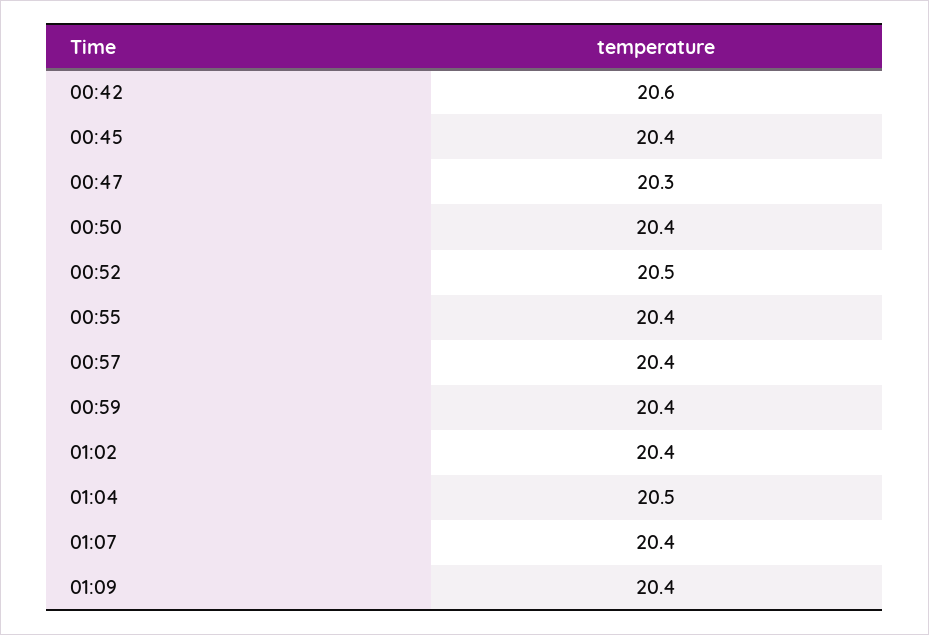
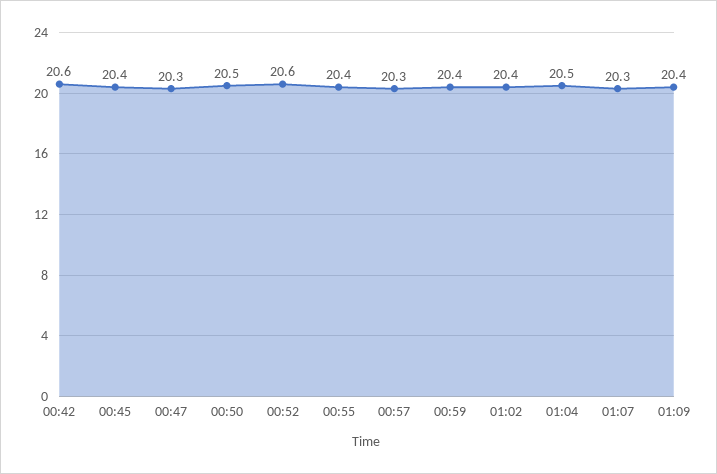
00:50: 20.4 -> 20.5
00:52: 20.5 -> 20.6
00:57: 20.4 -> 20.3
01:07: 20.4 -> 20.3

